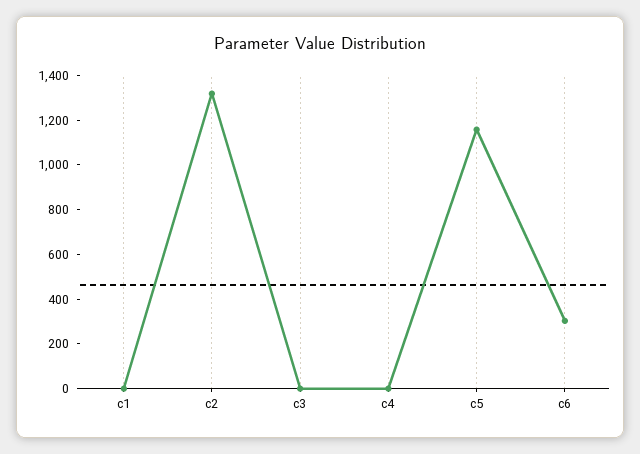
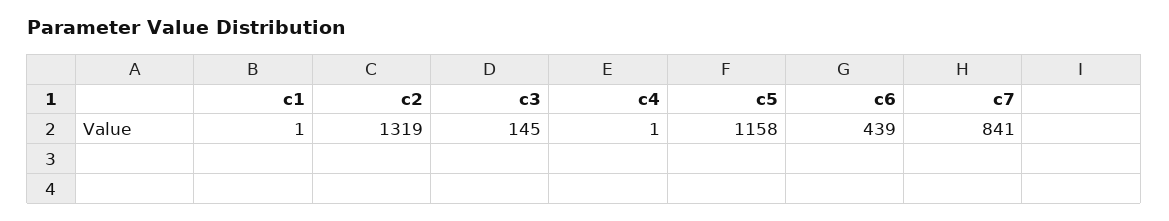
c3: 0 -> 145
c6: 300 -> 439
c7: none -> 841

